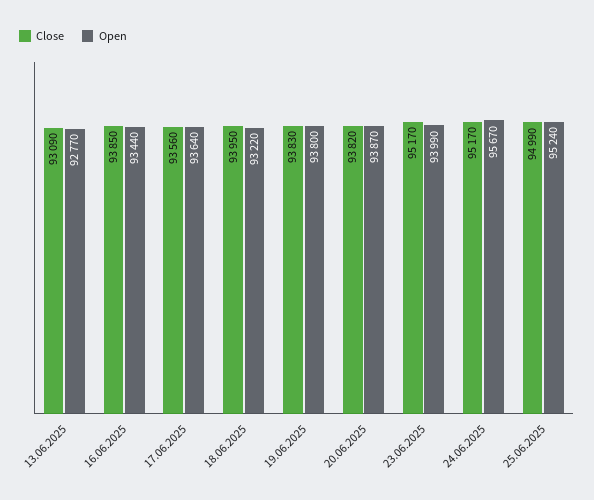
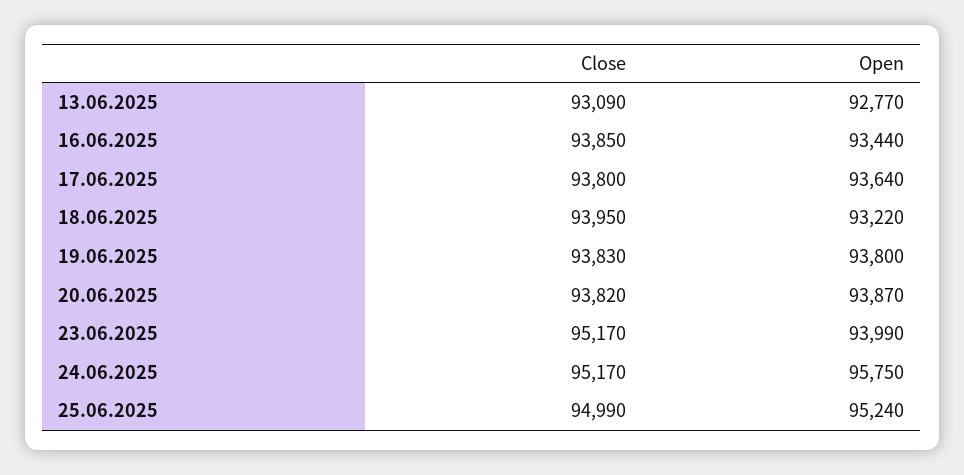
Close, 17.06.2025: 93560 -> 93800
Open, 24.06.2025: 95670 -> 95750

